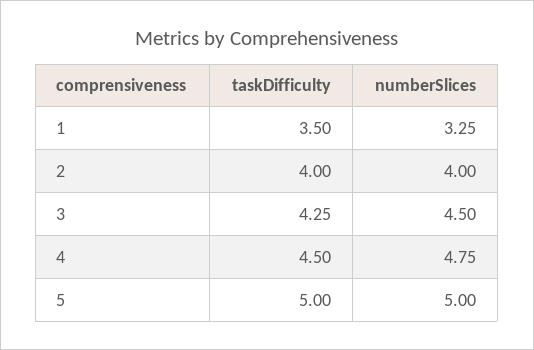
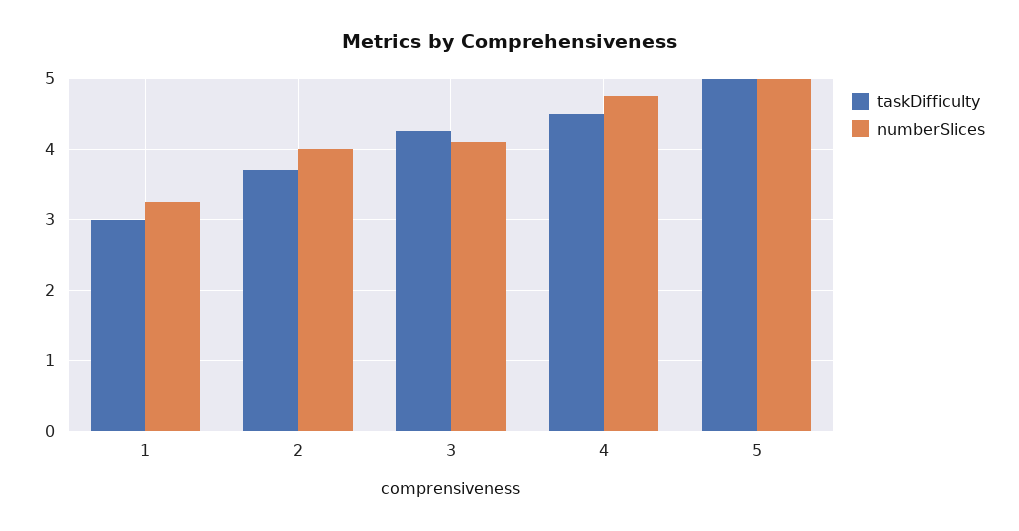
taskDifficulty, 1: 3.5 -> 3
taskDifficulty, 2: 4 -> 3.7
numberSlices, 3: 4.5 -> 4.1

